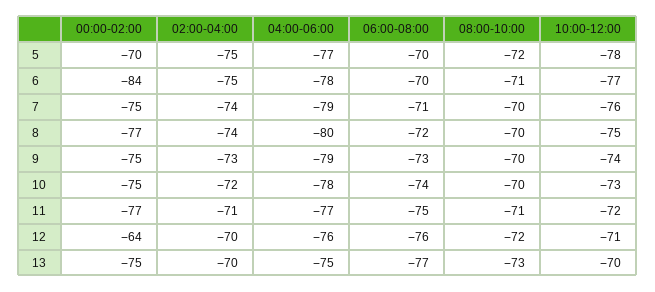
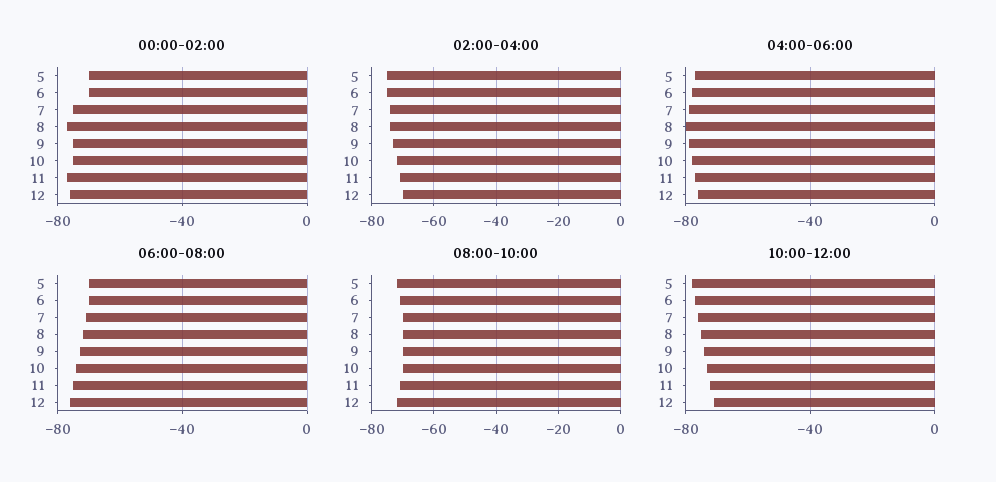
00:00-02:00, 6: -84 -> -70
00:00-02:00, 12: -64 -> -75
00:00-02:00, 13: -75 -> none
02:00-04:00, 13: -70 -> none
04:00-06:00, 13: -75 -> none
06:00-08:00, 13: -77 -> none
08:00-10:00, 13: -73 -> none
10:00-12:00, 13: -70 -> none

